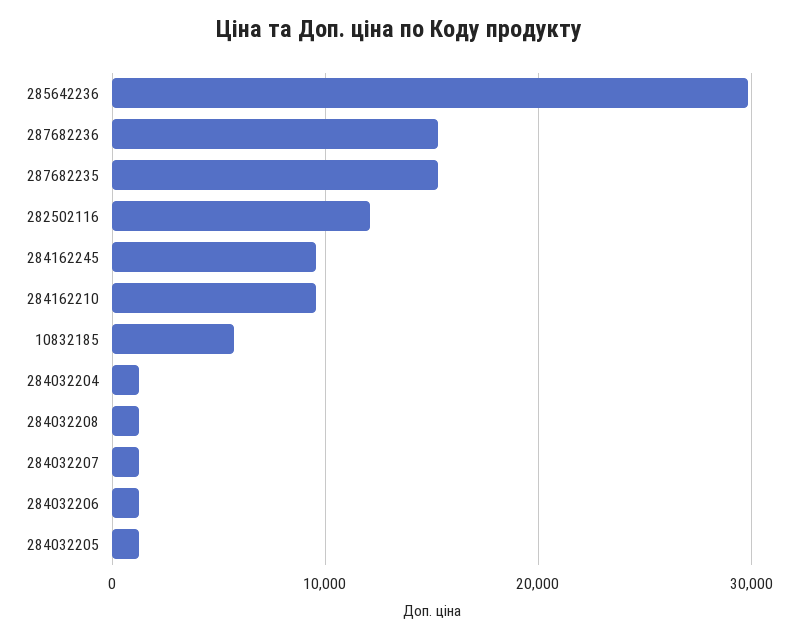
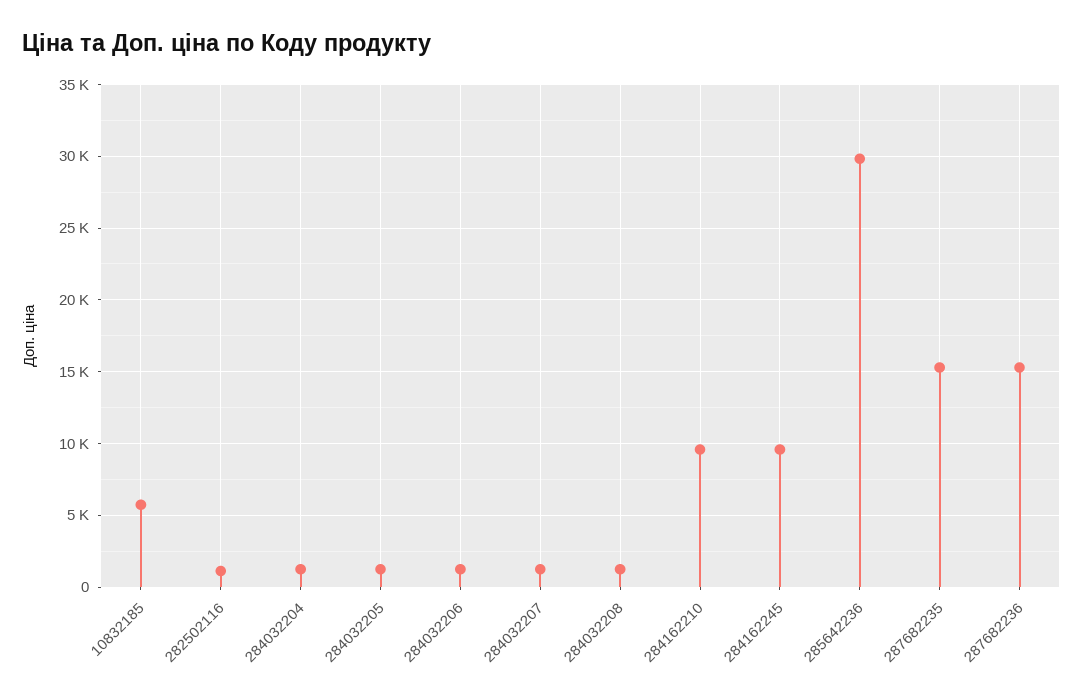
282502116: 12000 -> 1000

